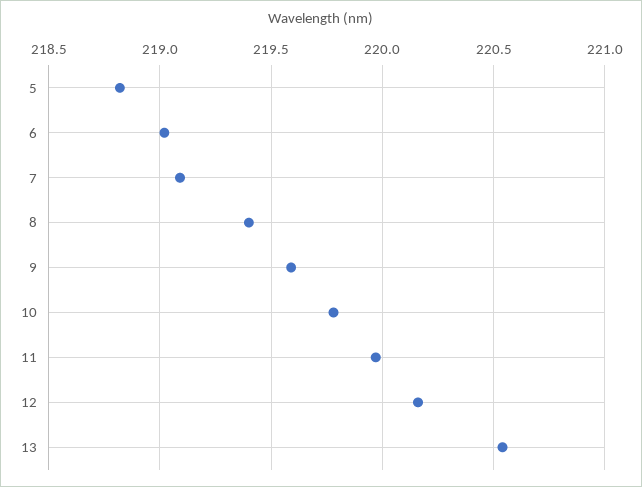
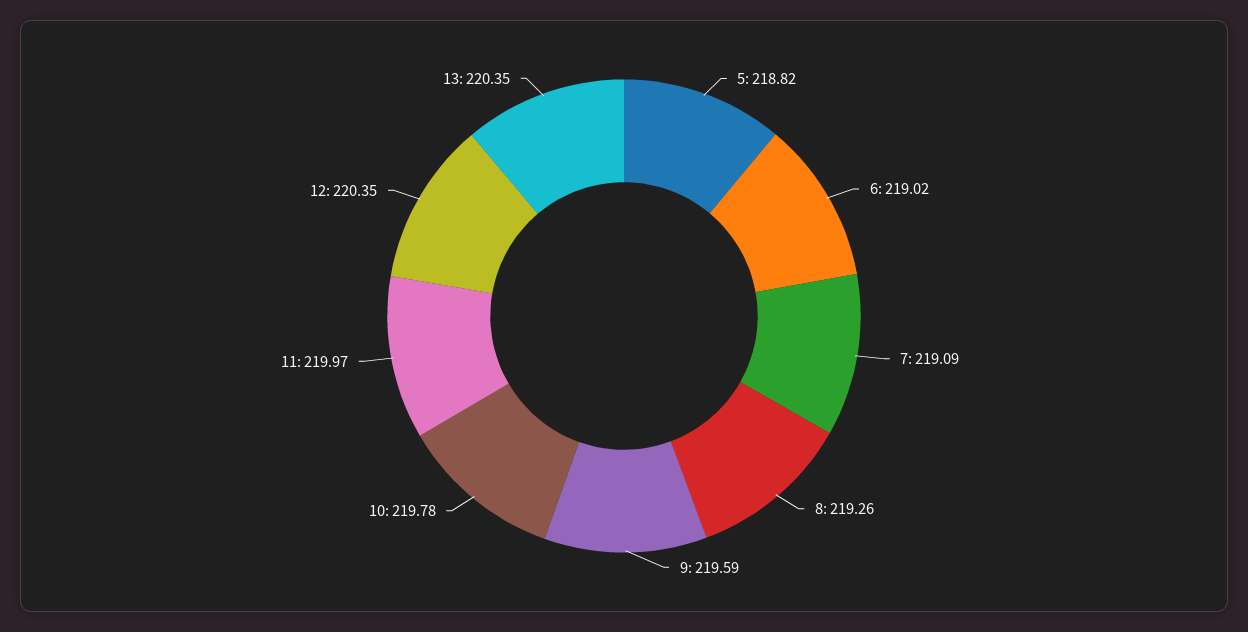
8: 219.4 -> 219.26
12: 220.15 -> 220.35
13: 220.55 -> 220.35

